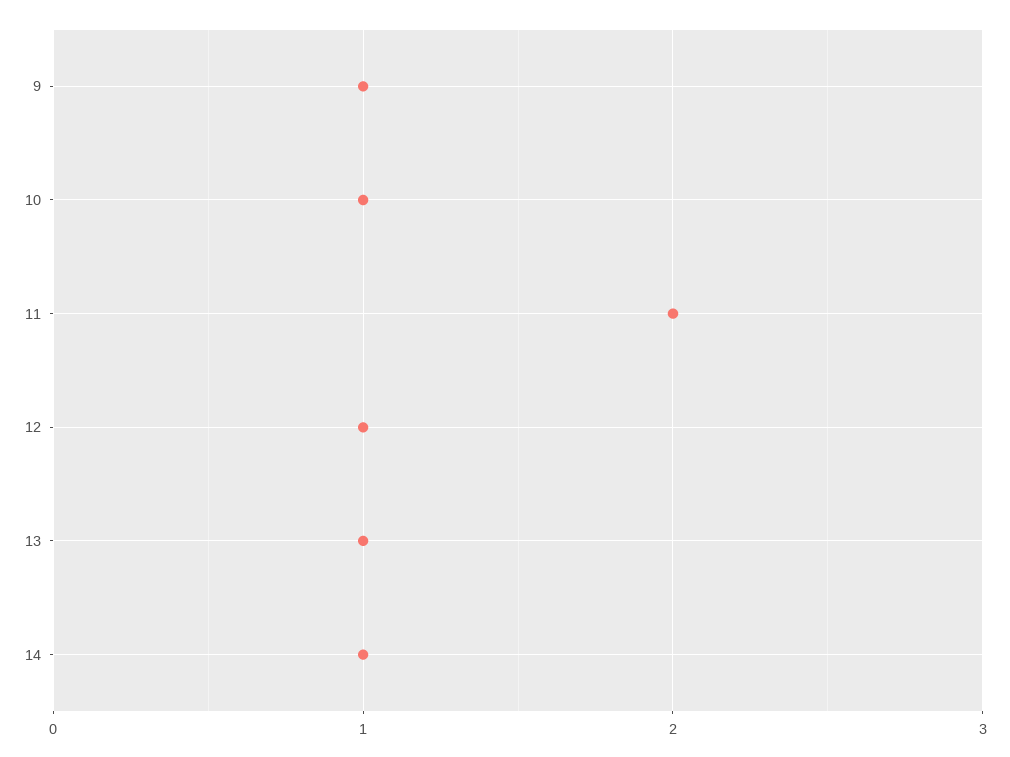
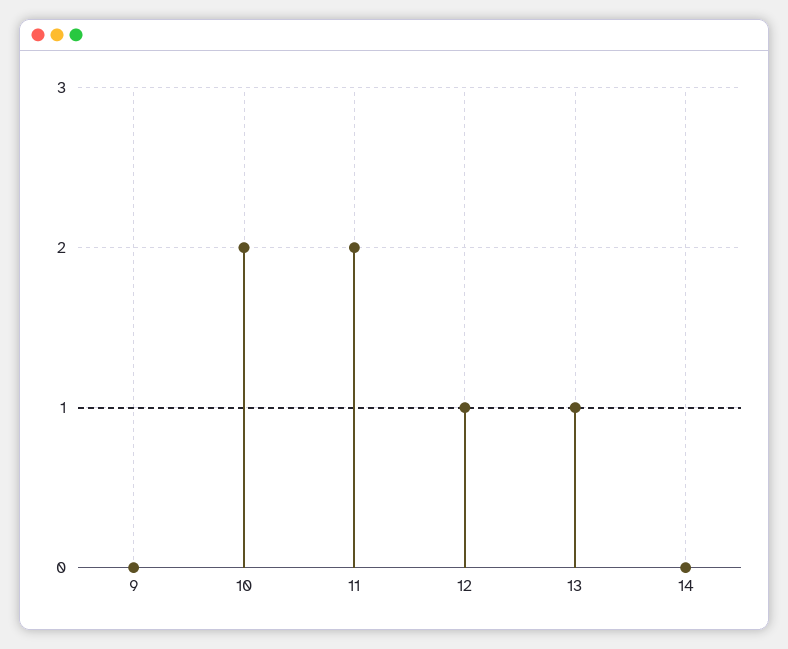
9: 1 -> 0
10: 1 -> 2
14: 1 -> 0

